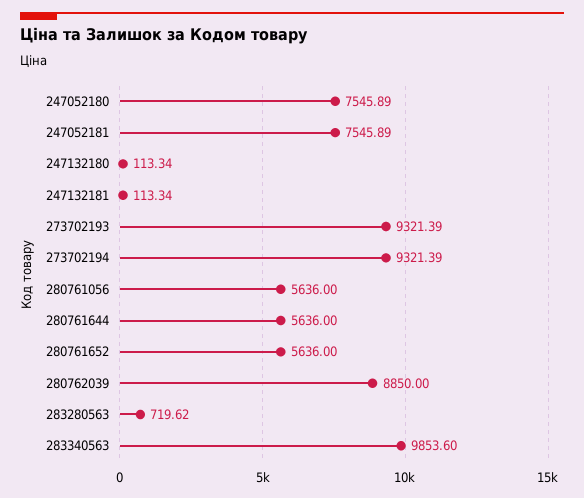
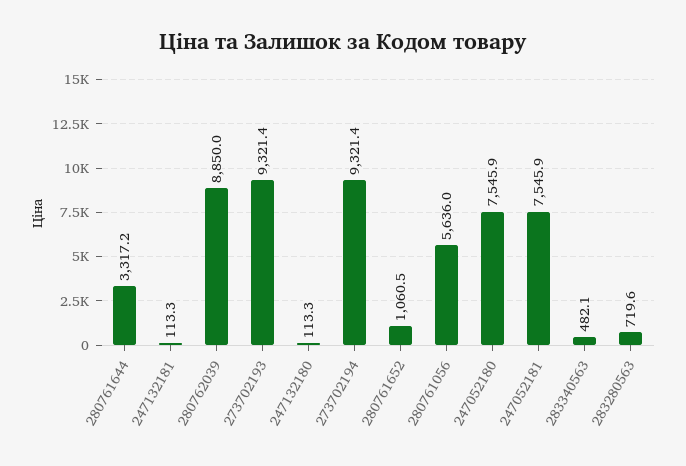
280761644: 5636 -> 3317.2
280761652: 5636 -> 1060.5
283340563: 9853.6 -> 482.1

